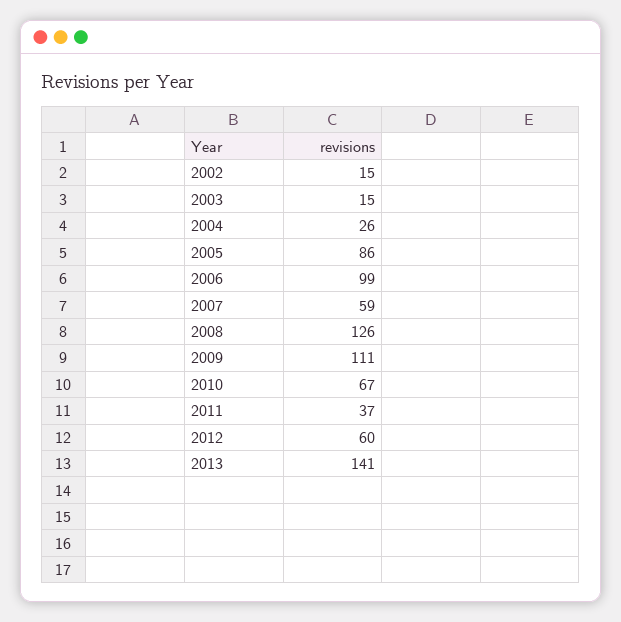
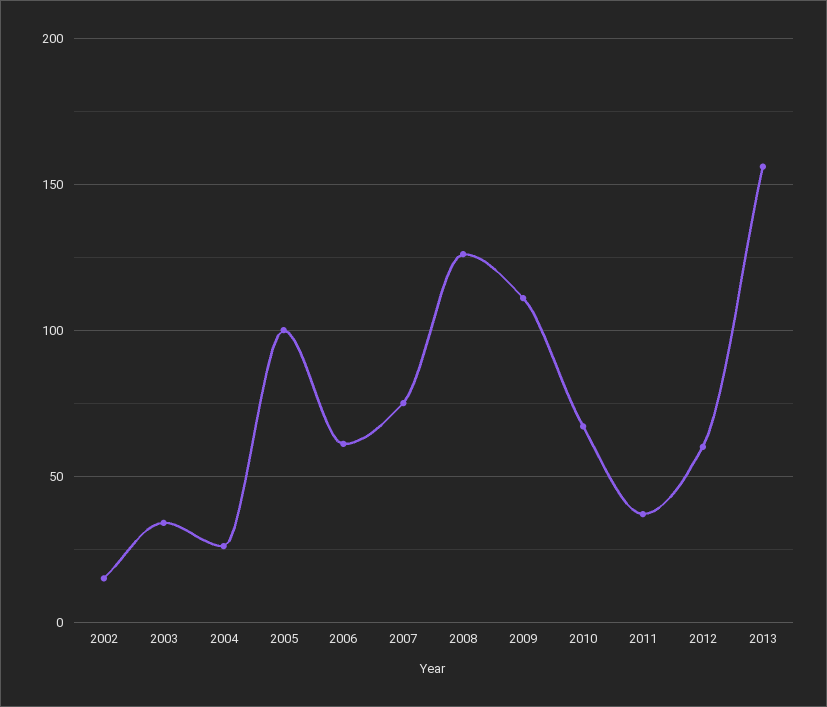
2003: 15 -> 35
2005: 86 -> 100
2006: 99 -> 60
2007: 59 -> 75
2013: 141 -> 155

